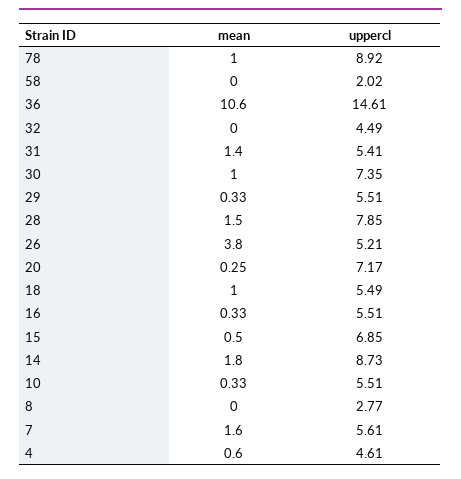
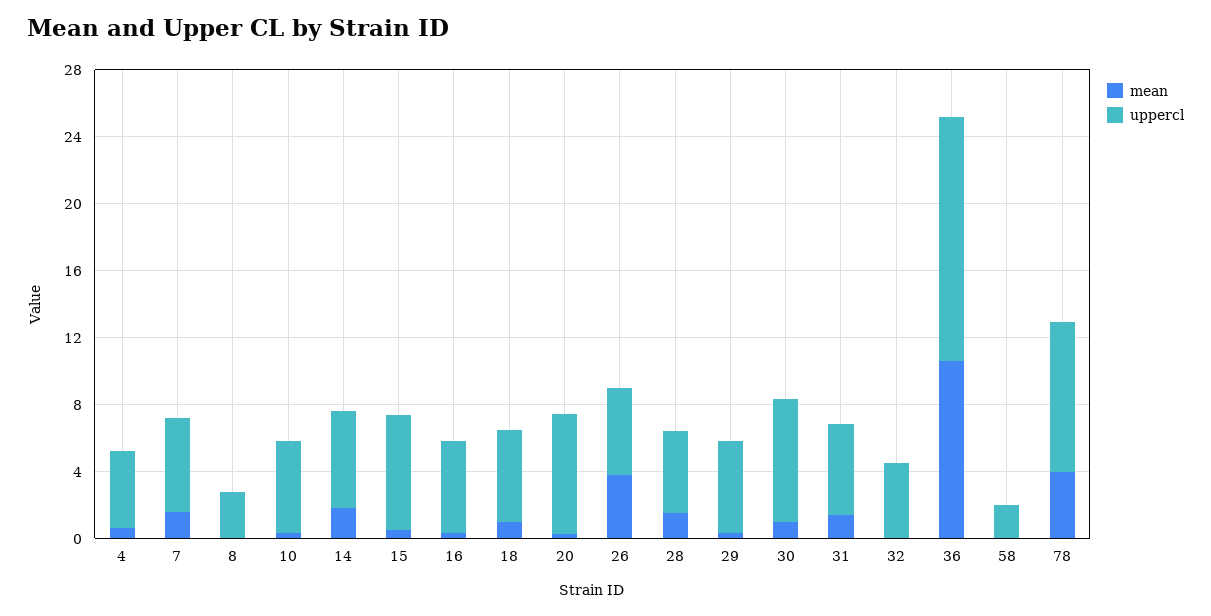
mean, 78: 1 -> 4
uppercl, 28: 7.85 -> 5
uppercl, 14: 8.73 -> 6

